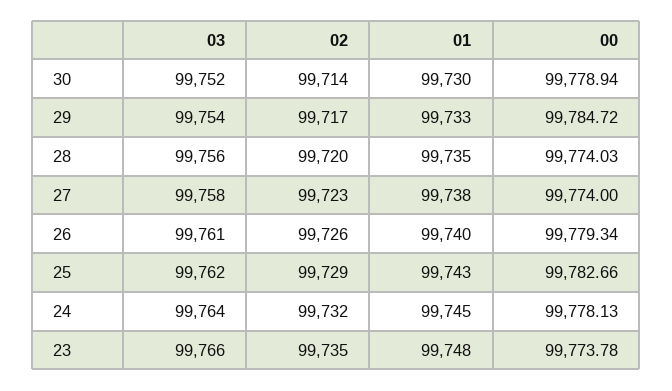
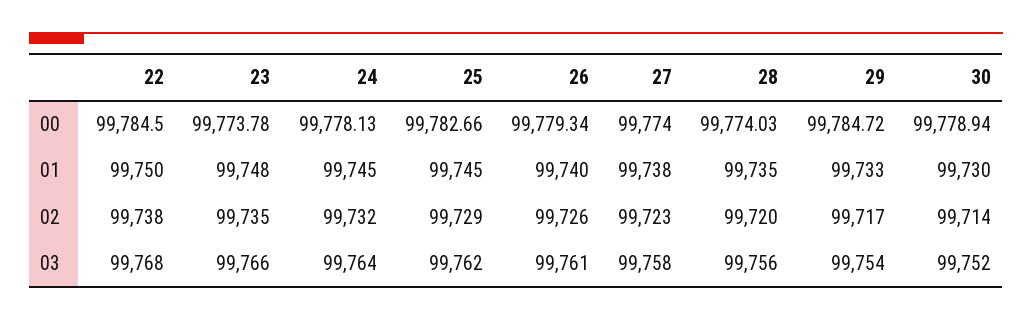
01, 25: 99743 -> 99745
00, 22: none -> 99784.5
01, 22: none -> 99750
02, 22: none -> 99738
03, 22: none -> 99768

